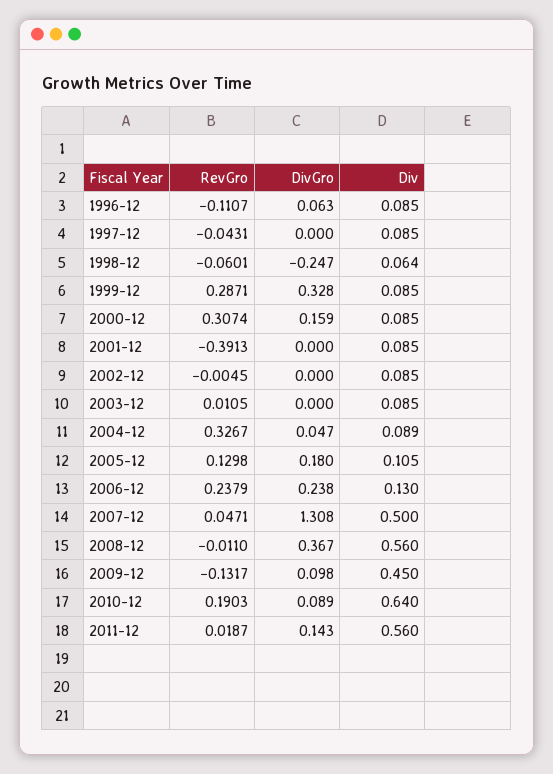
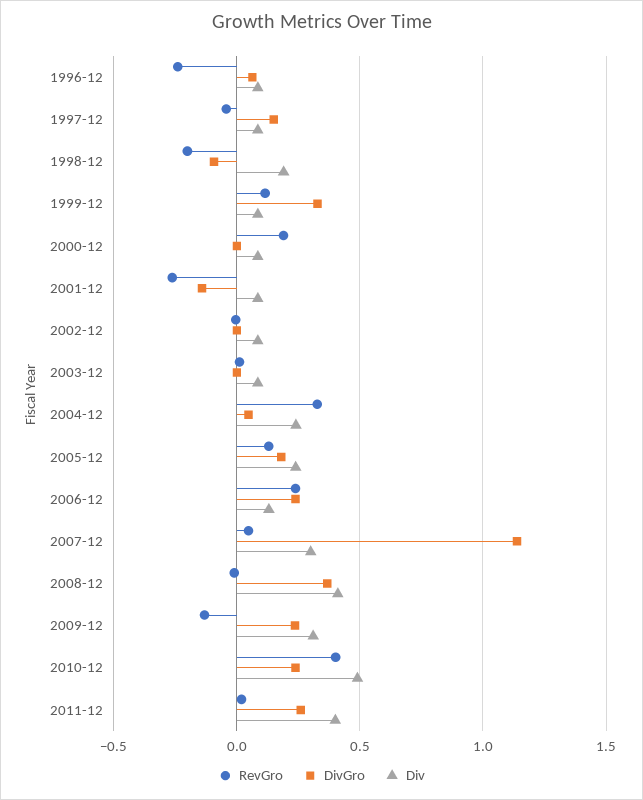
RevGro, 1996-12: -0.1107 -> -0.25
DivGro, 1997-12: 0 -> 0.15
RevGro, 1998-12: -0.0601 -> -0.2
DivGro, 1998-12: -0.247 -> -0.1
Div, 1998-12: 0.064 -> 0.2
RevGro, 1999-12: 0.2871 -> 0.1
RevGro, 2000-12: 0.3074 -> 0.2
DivGro, 2000-12: 0.159 -> 0
RevGro, 2001-12: -0.3913 -> -0.25
DivGro, 2001-12: 0 -> -0.15
Div, 2004-12: 0.089 -> 0.25
Div, 2005-12: 0.105 -> 0.25
DivGro, 2007-12: 1.308 -> 1.15
Div, 2007-12: 0.5 -> 0.3
Div, 2008-12: 0.56 -> 0.4
DivGro, 2009-12: 0.098 -> 0.25
Div, 2009-12: 0.45 -> 0.3
RevGro, 2010-12: 0.1903 -> 0.4
DivGro, 2010-12: 0.089 -> 0.25
Div, 2010-12: 0.64 -> 0.5
DivGro, 2011-12: 0.143 -> 0.25
Div, 2011-12: 0.56 -> 0.4

